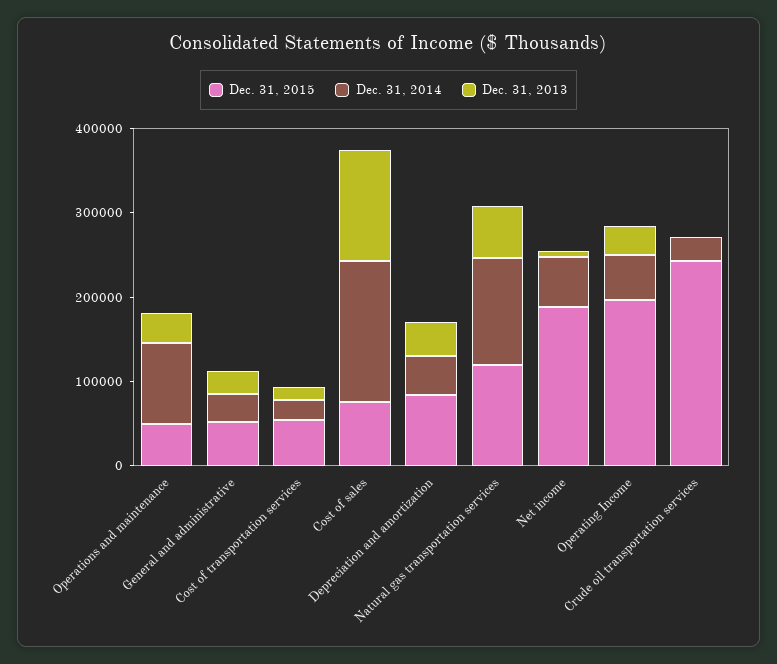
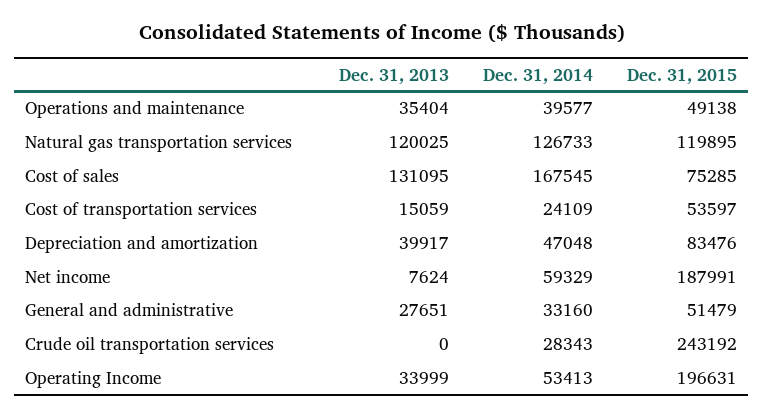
Dec. 31, 2014, Operations and maintenance: 100000 -> 39577
Dec. 31, 2013, Natural gas transportation services: 60000 -> 120025

